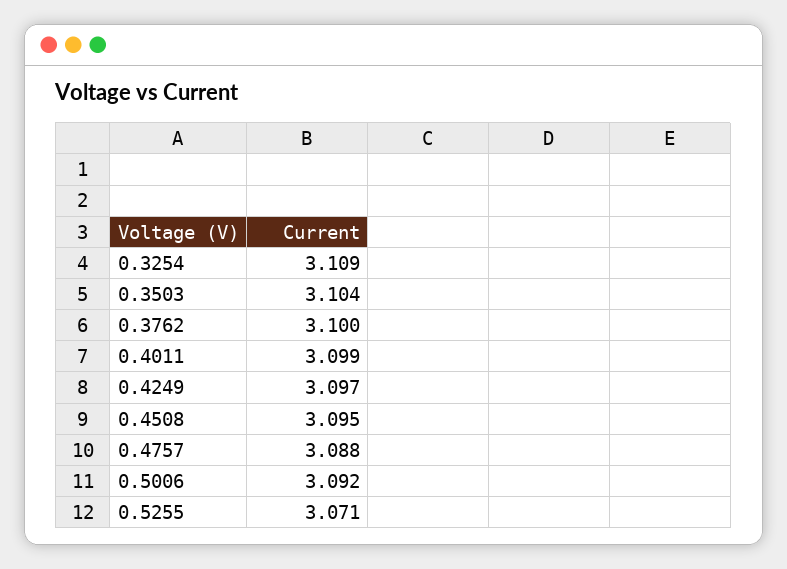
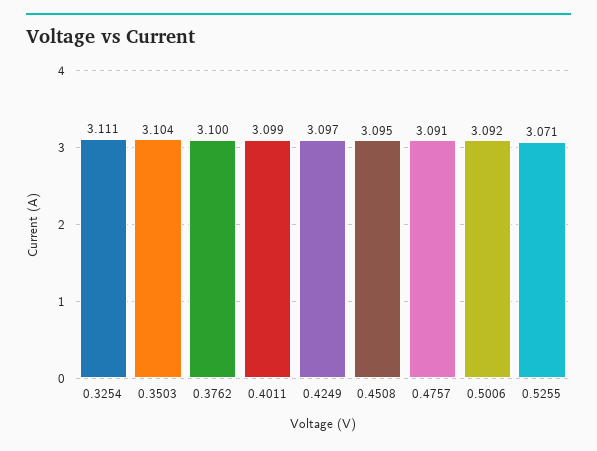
0.3254: 3.109 -> 3.111
0.4757: 3.088 -> 3.091

